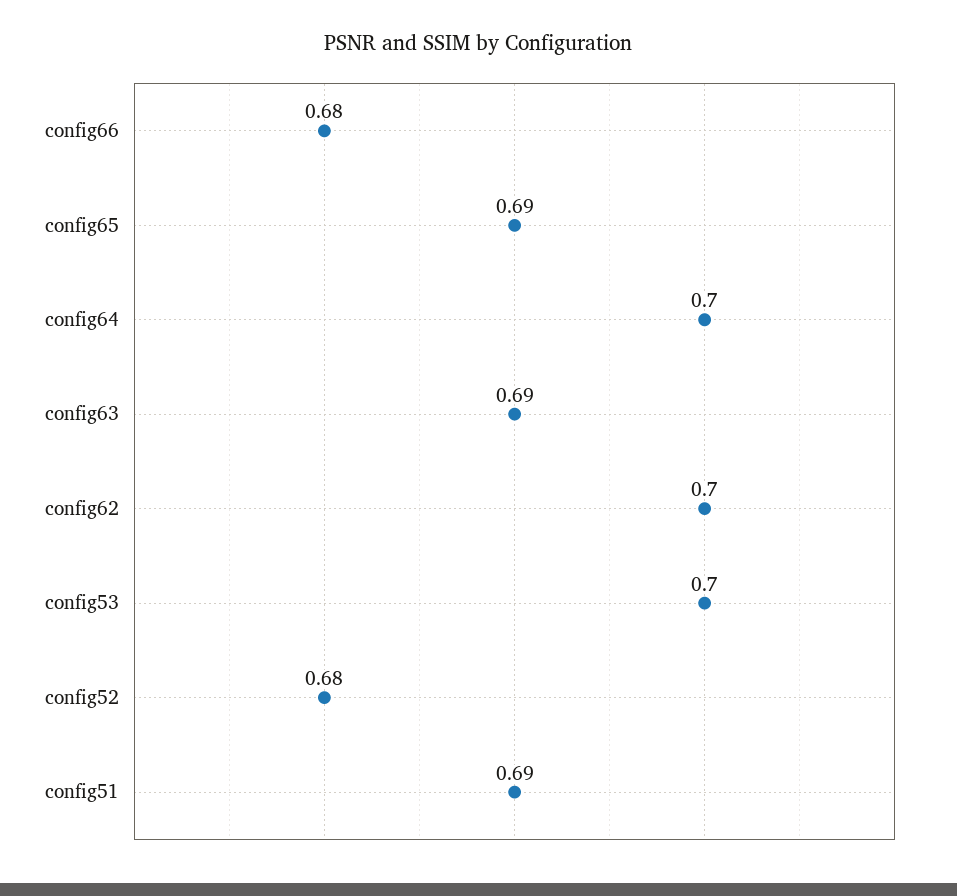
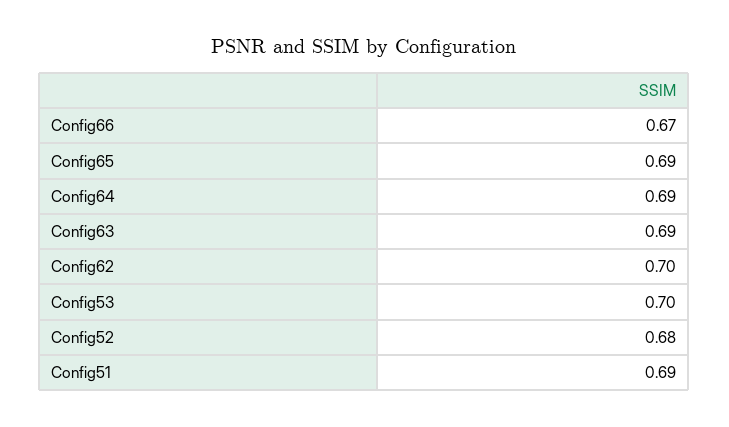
config66: 0.68 -> 0.67
config64: 0.7 -> 0.69

